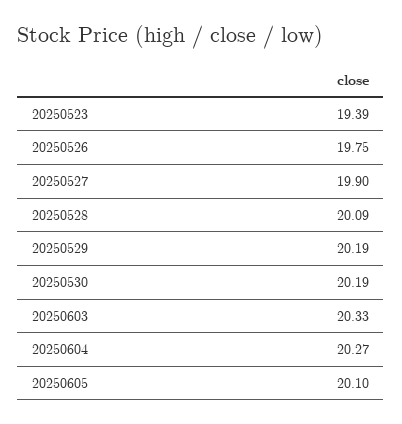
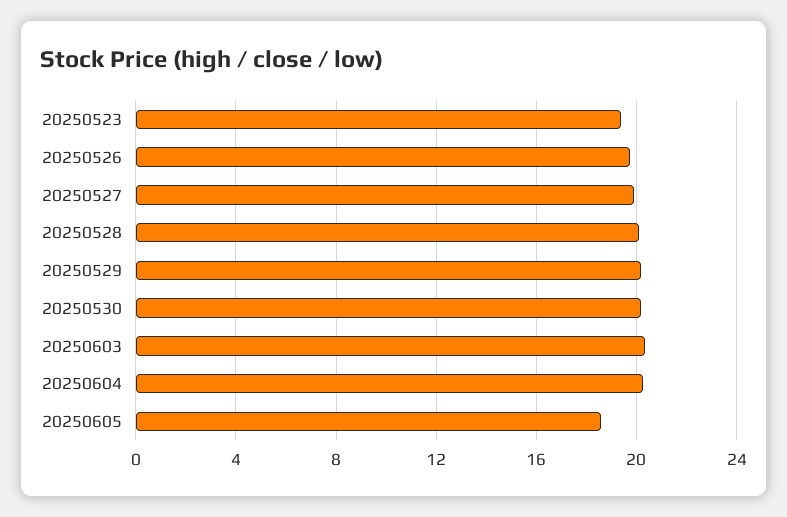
20250605: 20.1 -> 18.5

